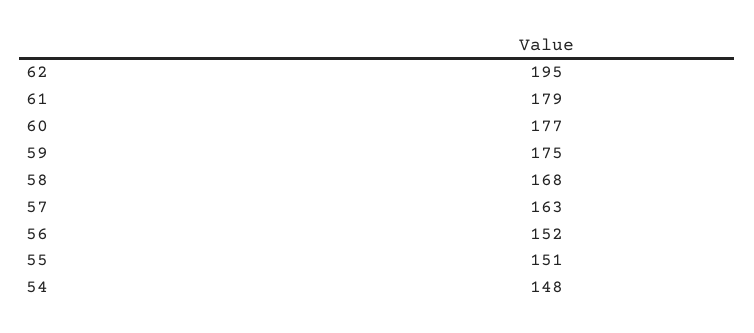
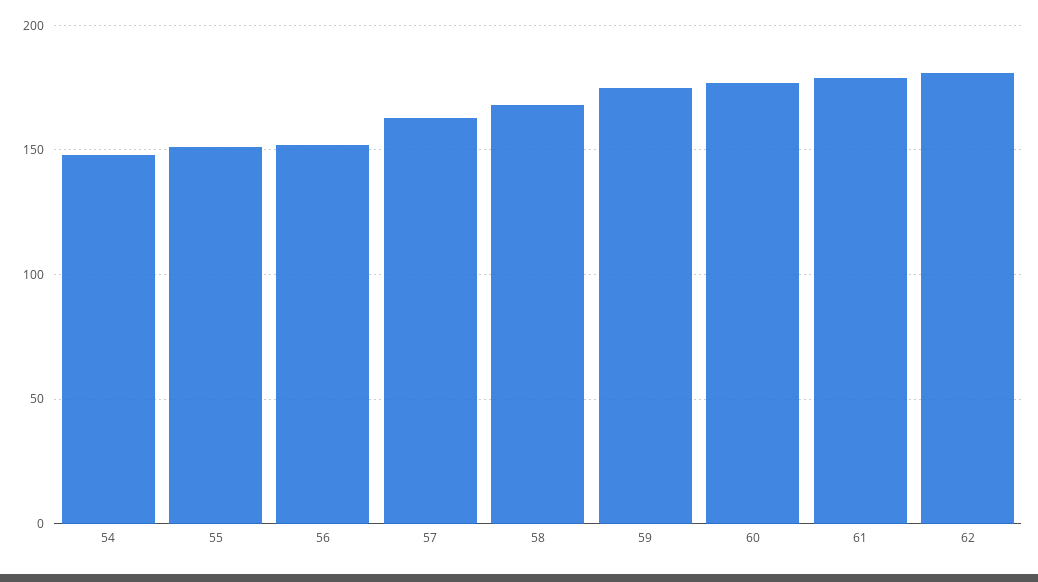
62: 195 -> 180

